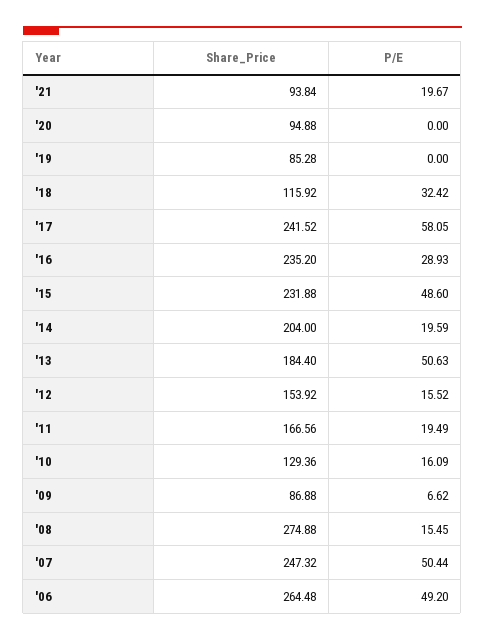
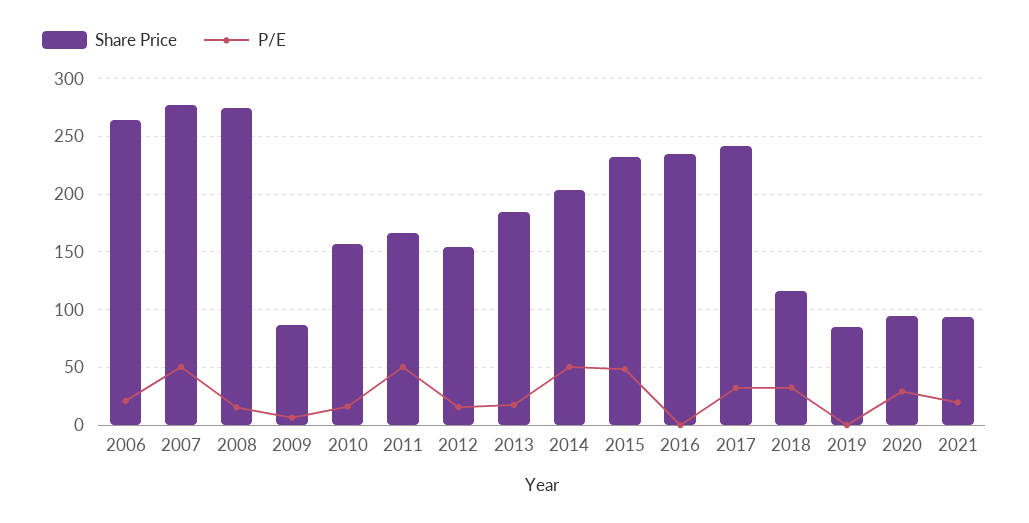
P/E, '20: 0 -> 30
P/E, '17: 58.05 -> 30
P/E, '16: 28.93 -> 0
P/E, '14: 19.59 -> 50
P/E, '13: 50.63 -> 20
P/E, '11: 19.49 -> 50
Share_Price, '10: 129.36 -> 160
Share_Price, '07: 247.32 -> 280
P/E, '06: 49.2 -> 20

